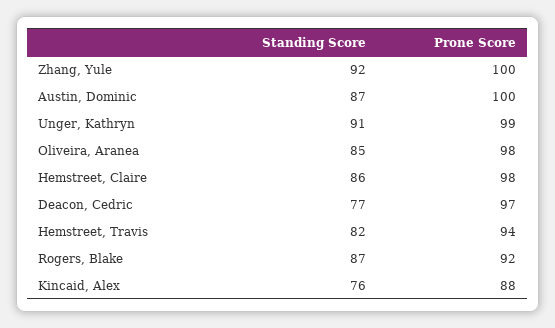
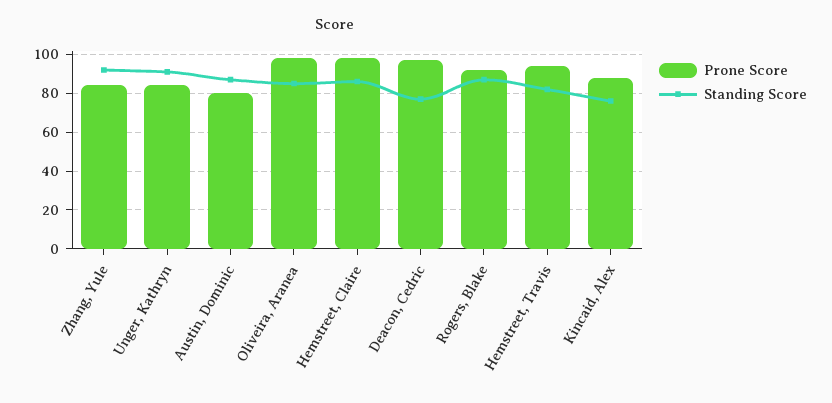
Prone Score, Zhang, Yule: 100 -> 85
Prone Score, Austin, Dominic: 100 -> 80
Prone Score, Unger, Kathryn: 99 -> 85

